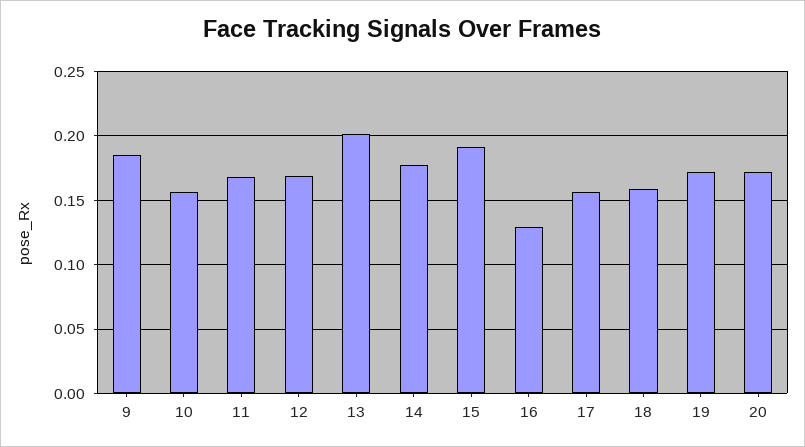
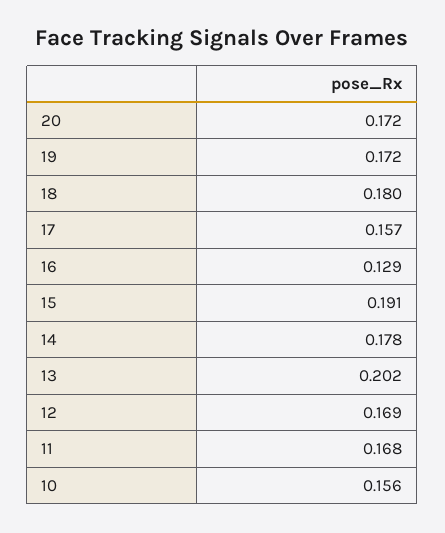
9: 0.185 -> none
18: 0.16 -> 0.18

